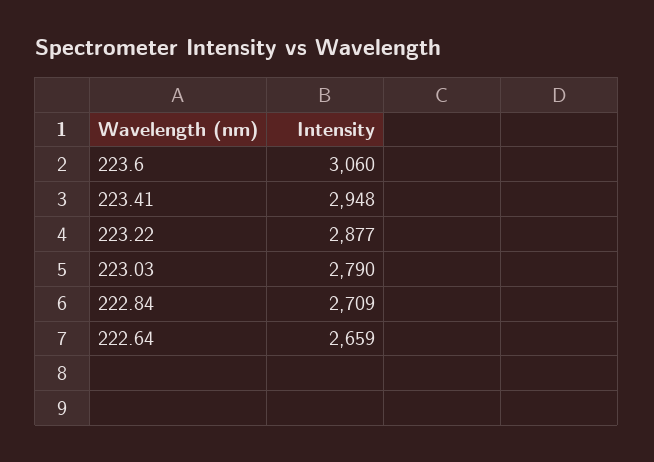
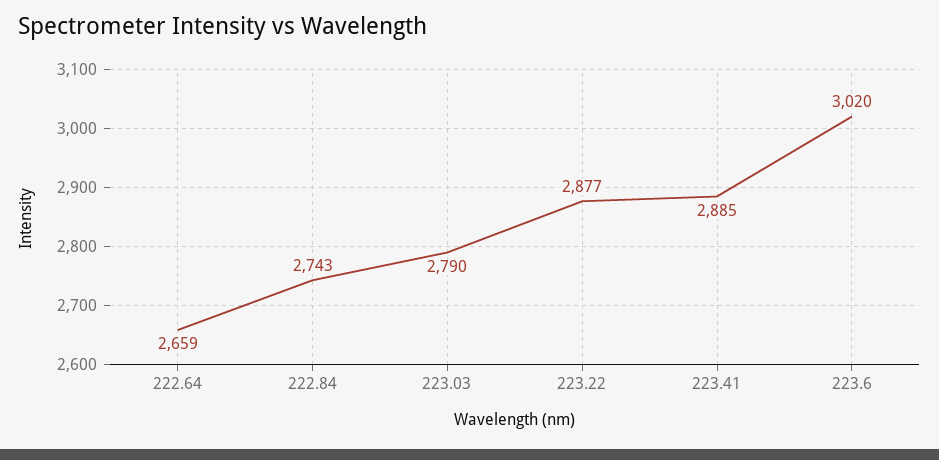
223.6: 3060 -> 3020
223.41: 2948 -> 2885
222.84: 2709 -> 2743

